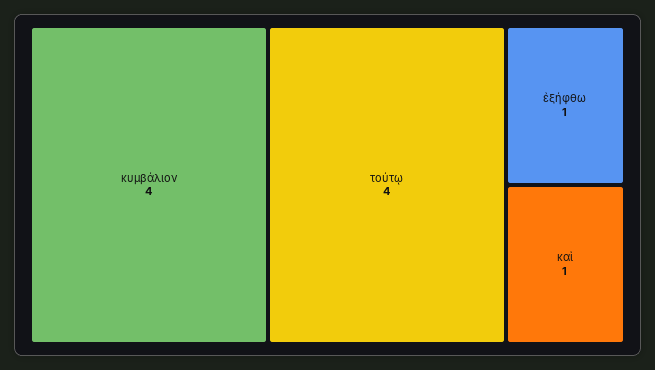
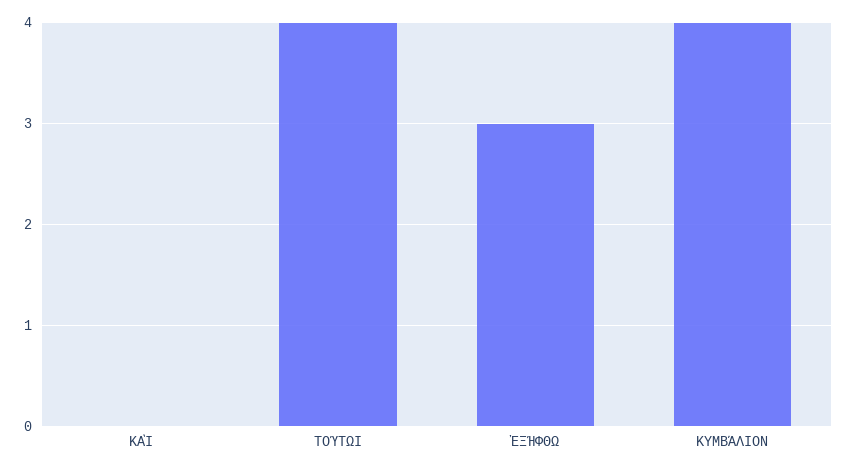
ἐξήφθω: 1 -> 3
καὶ: 1 -> 0

